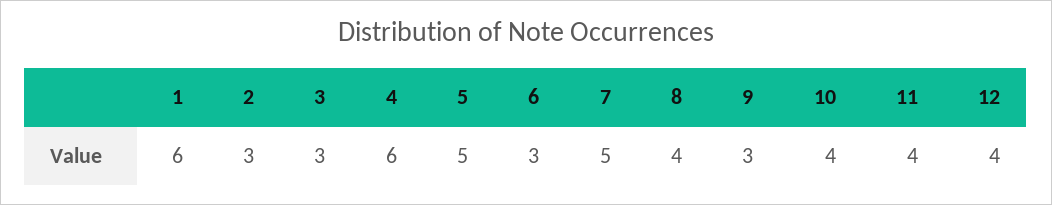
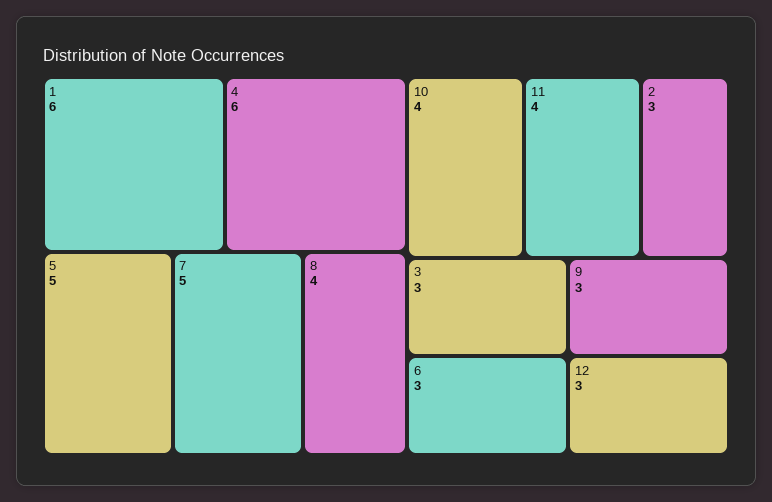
12: 4 -> 3

